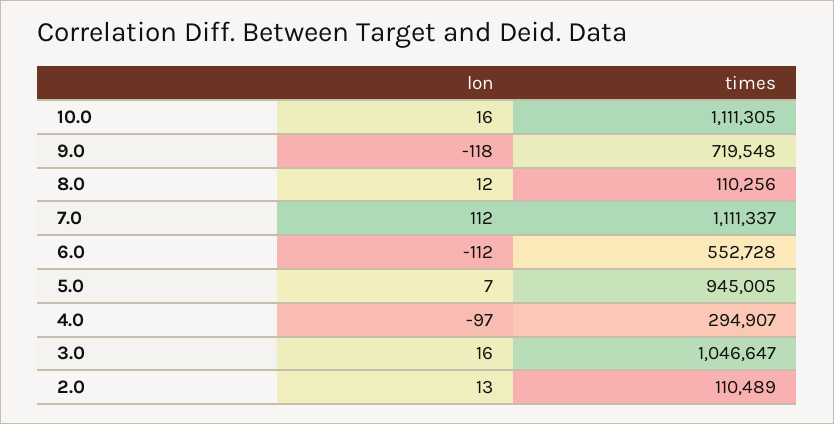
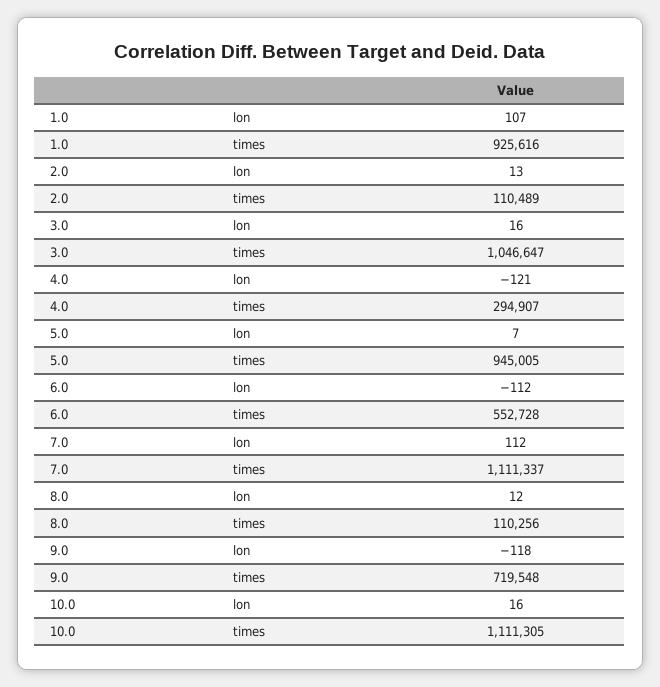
lon, 4.0: -97 -> -121
lon, 1.0: none -> 107
times, 1.0: none -> 925616

